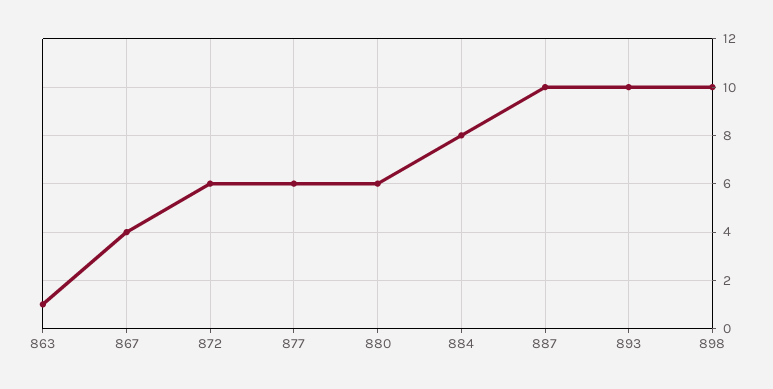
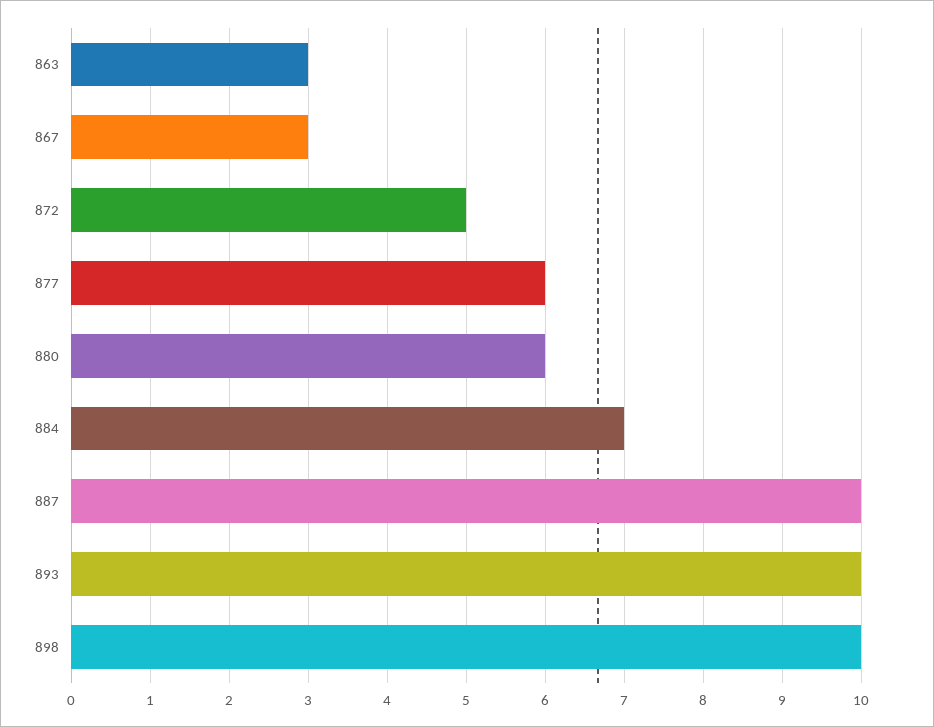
863: 1 -> 3
867: 4 -> 3
872: 6 -> 5
884: 8 -> 7

